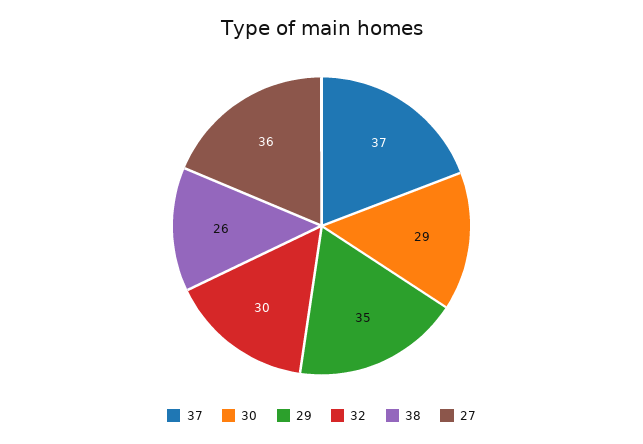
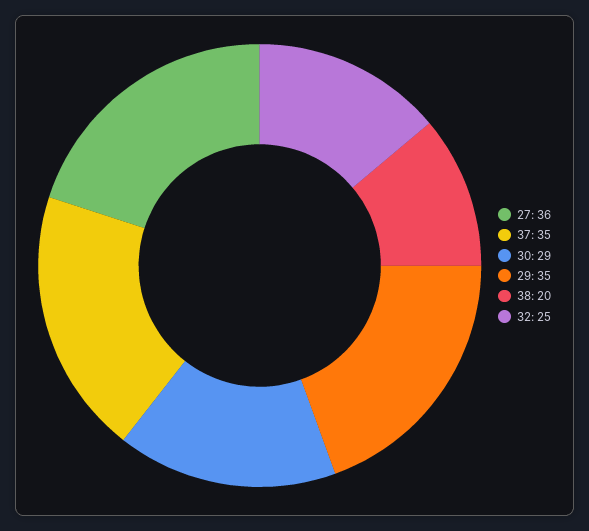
37: 37 -> 35
32: 30 -> 25
38: 26 -> 20

